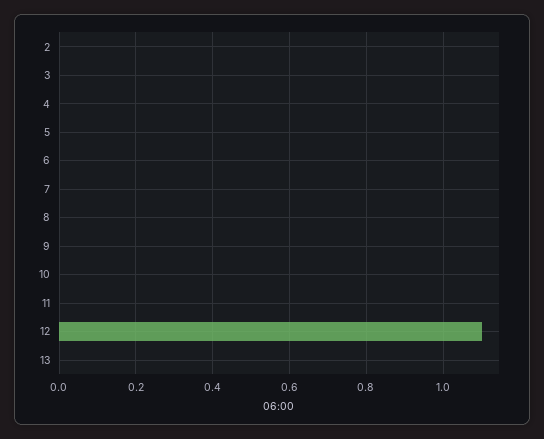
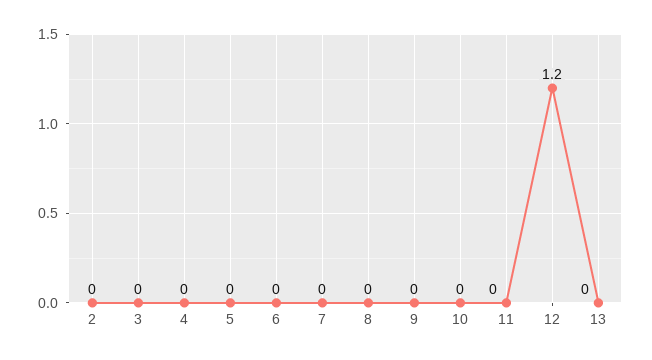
12: 1.1 -> 1.2

